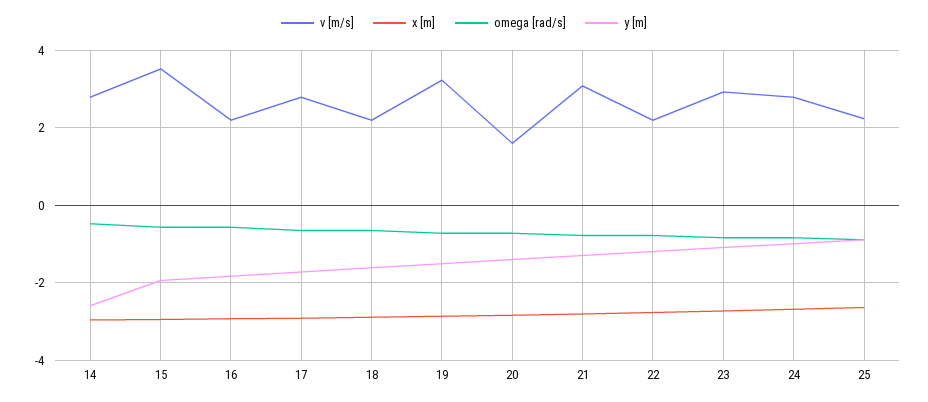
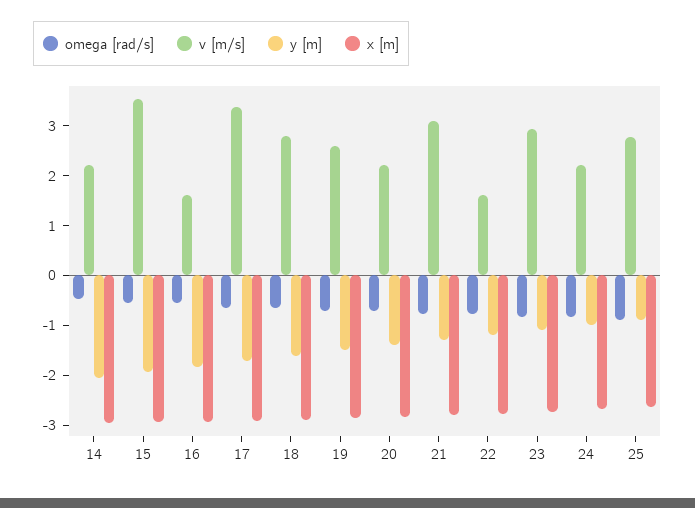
v [m/s], 14: 2.8 -> 2.2
y [m], 14: -2.6 -> -2
v [m/s], 16: 2.2 -> 1.6
v [m/s], 17: 2.8 -> 3.4
v [m/s], 18: 2.2 -> 2.8
v [m/s], 19: 3.2 -> 2.6
v [m/s], 20: 1.6 -> 2.2
v [m/s], 22: 2.2 -> 1.6
v [m/s], 24: 2.8 -> 2.2
v [m/s], 25: 2.2 -> 2.8

